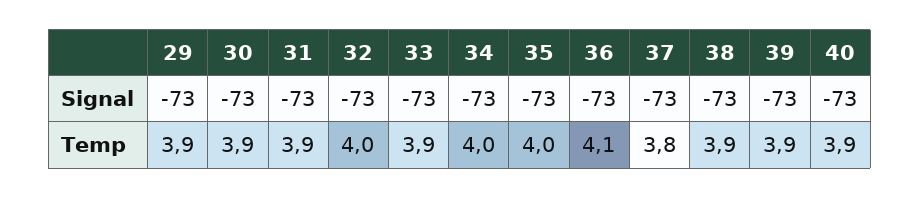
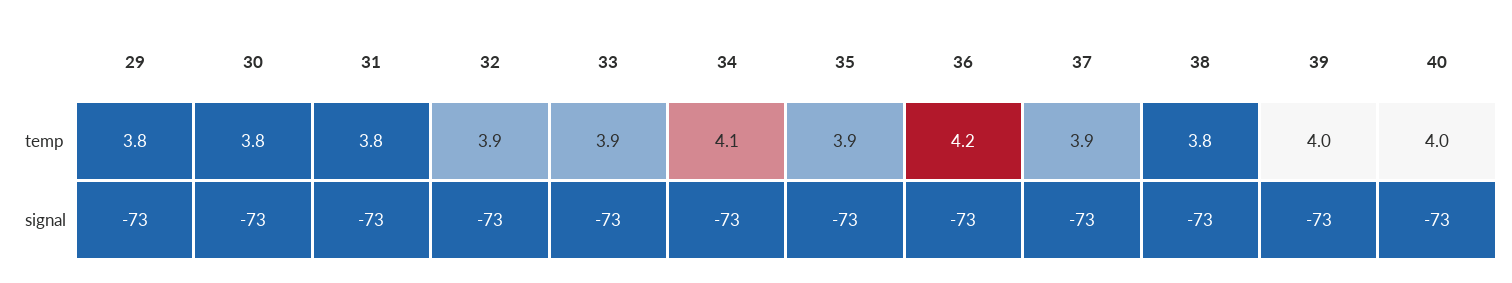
29, Temp: 3.9 -> 3.8
30, Temp: 3.9 -> 3.8
31, Temp: 3.9 -> 3.8
32, Temp: 4 -> 3.9
34, Temp: 4 -> 4.1
35, Temp: 4 -> 3.9
36, Temp: 4.1 -> 4.2
37, Temp: 3.8 -> 3.9
38, Temp: 3.9 -> 3.8
39, Temp: 3.9 -> 4
40, Temp: 3.9 -> 4

